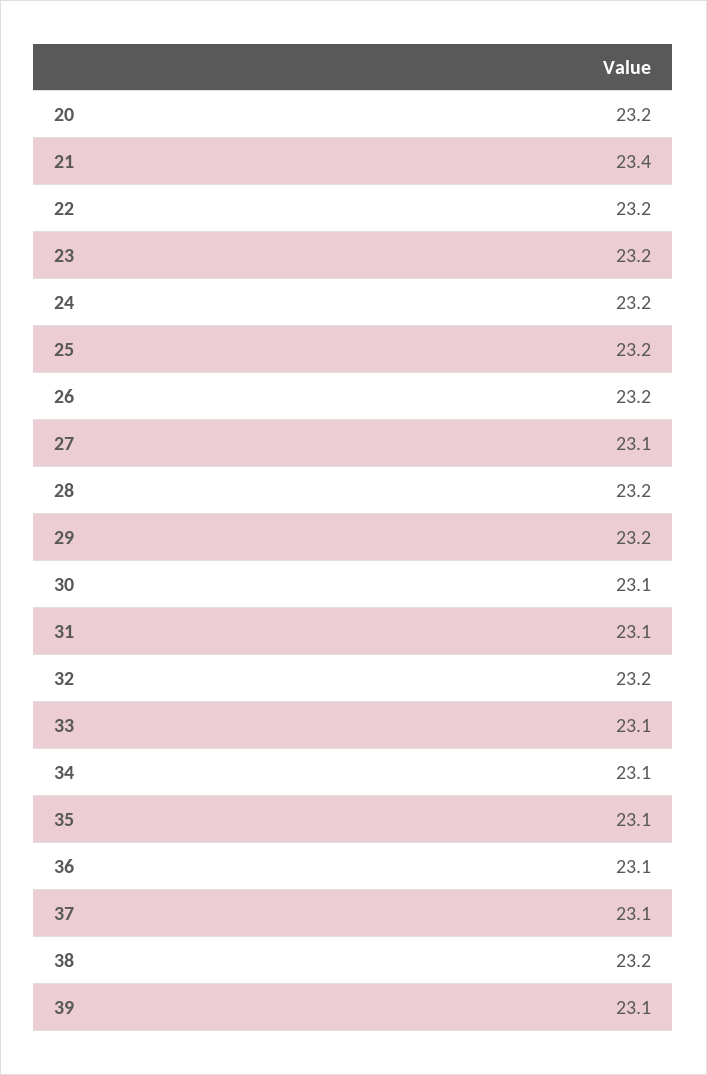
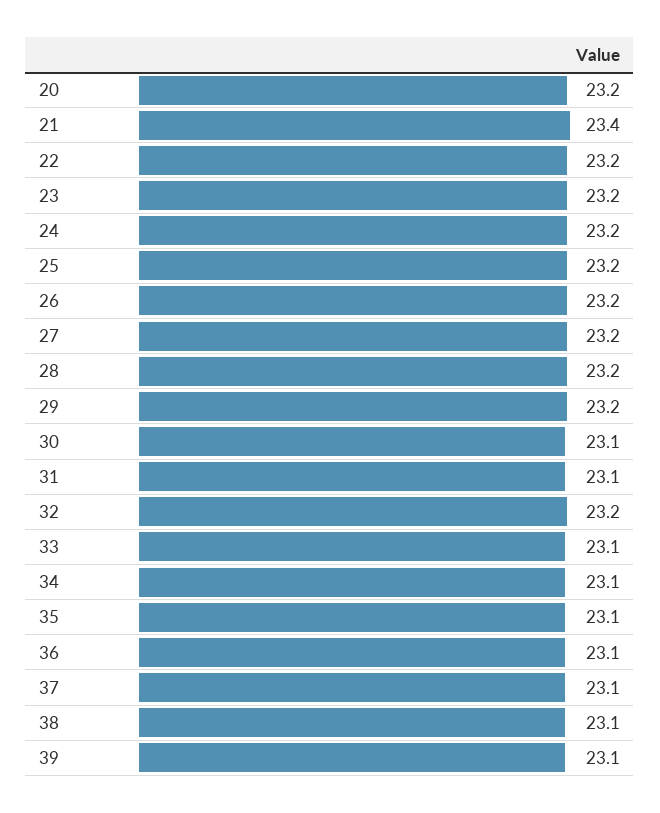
27: 23.1 -> 23.2
38: 23.2 -> 23.1

